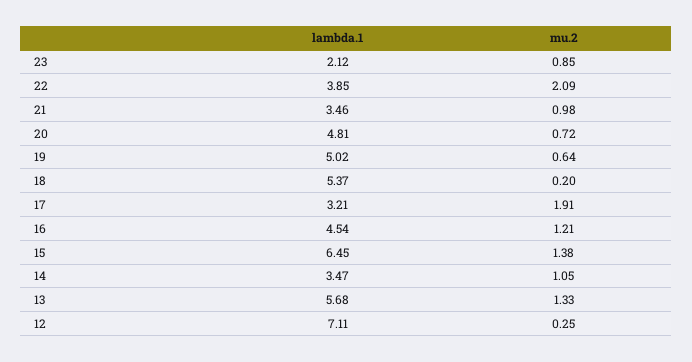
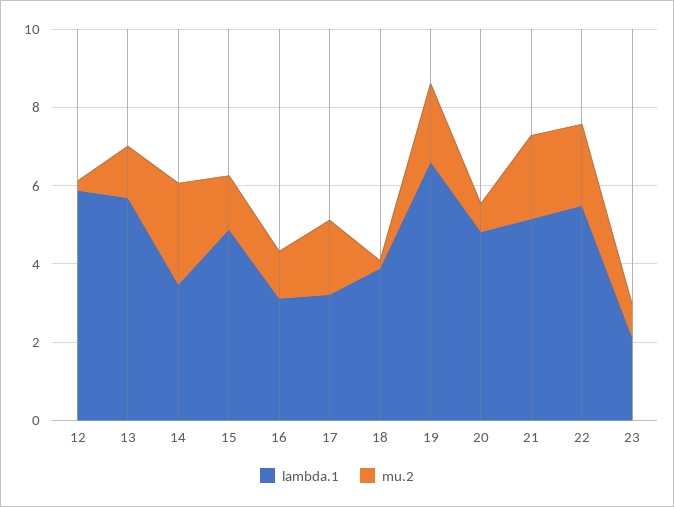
lambda.1, 22: 3.85 -> 5.5
lambda.1, 21: 3.46 -> 5
mu.2, 21: 0.98 -> 2
lambda.1, 19: 5.02 -> 6.5
mu.2, 19: 0.64 -> 2
lambda.1, 18: 5.37 -> 4
lambda.1, 16: 4.54 -> 3
lambda.1, 15: 6.45 -> 5
mu.2, 14: 1.05 -> 2.5
lambda.1, 12: 7.11 -> 6

